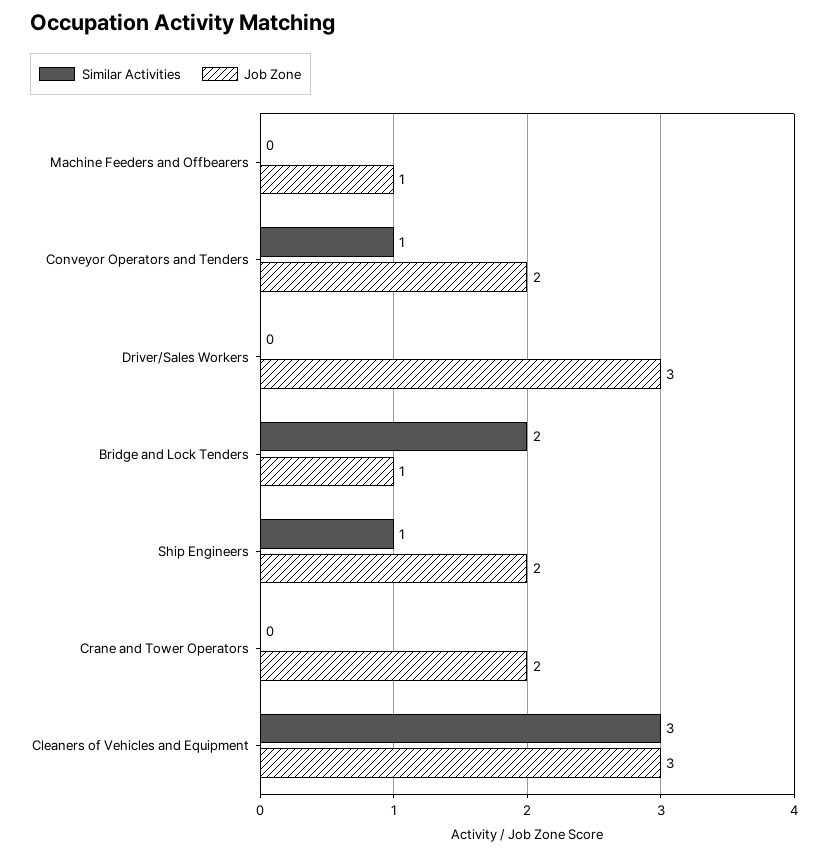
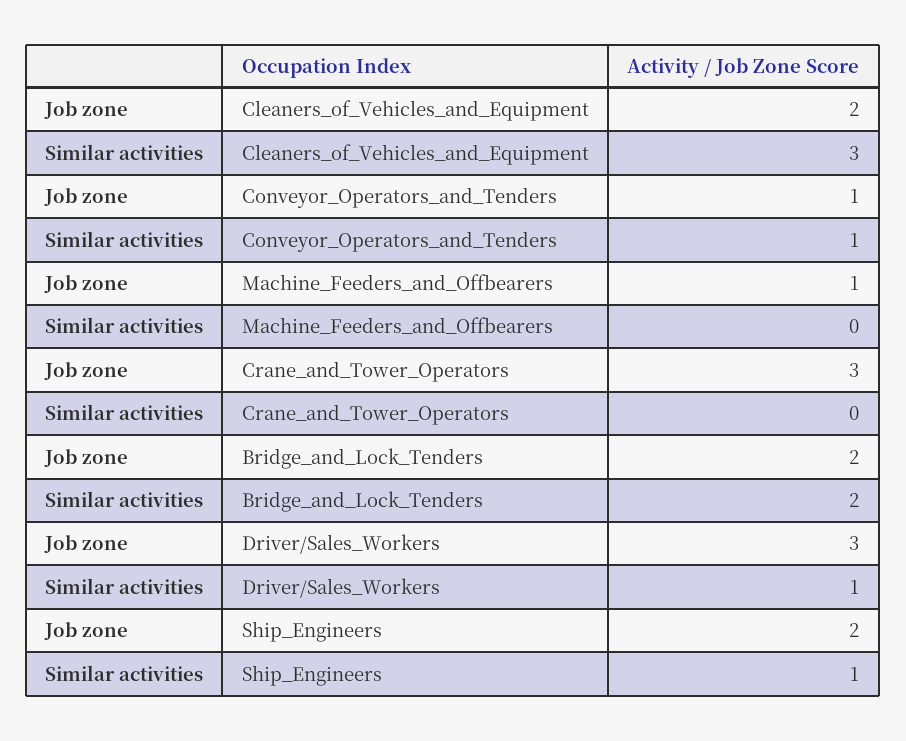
Job Zone, Conveyor Operators and Tenders: 2 -> 1
Similar Activities, Driver/Sales Workers: 0 -> 1
Job Zone, Bridge and Lock Tenders: 1 -> 2
Job Zone, Crane and Tower Operators: 2 -> 3
Job Zone, Cleaners of Vehicles and Equipment: 3 -> 2

